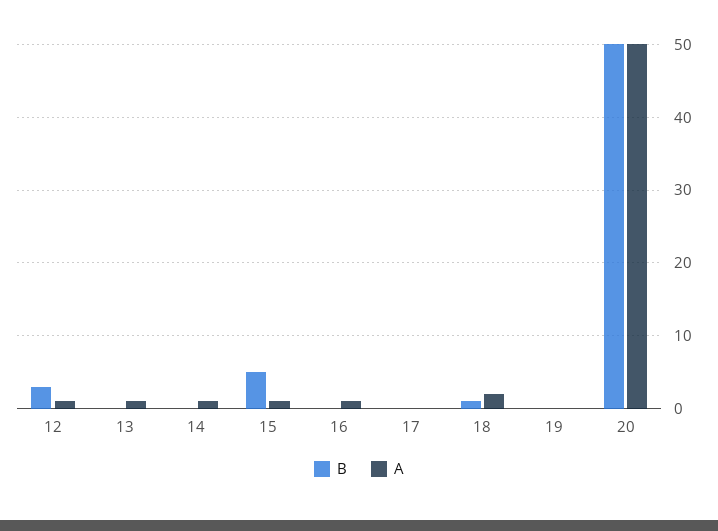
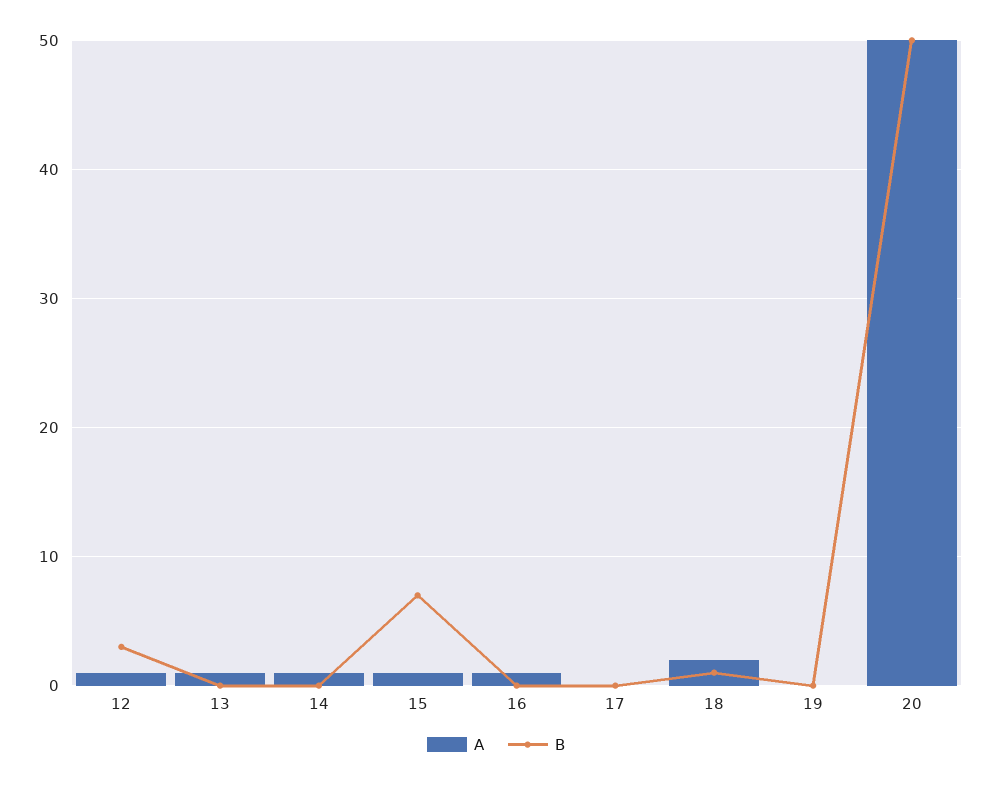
B, 15: 5 -> 7

